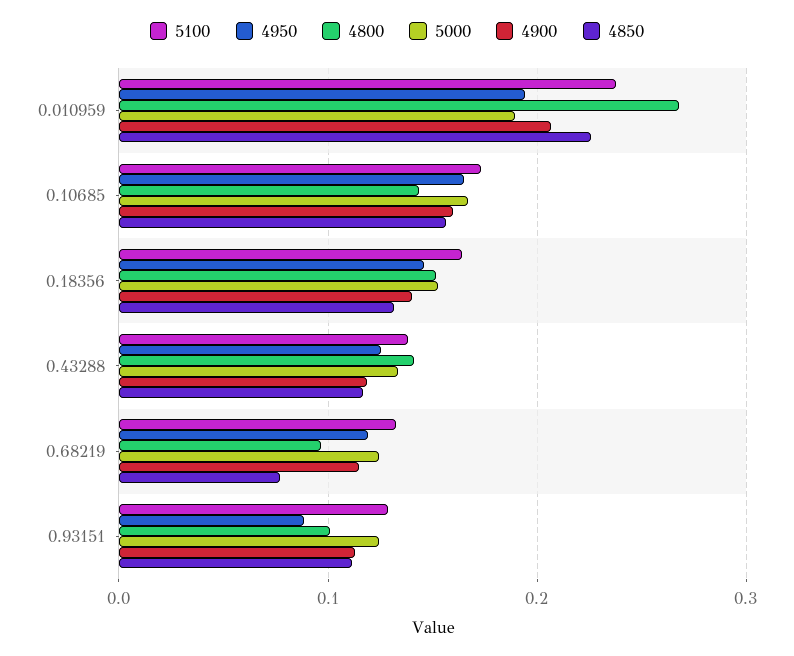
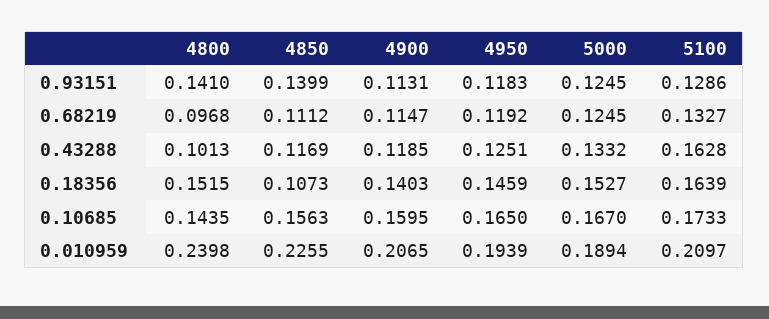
5100, 0.010959: 0.24 -> 0.2097
4800, 0.010959: 0.27 -> 0.2398
4850, 0.18356: 0.13 -> 0.1073
5100, 0.43288: 0.14 -> 0.1628
4800, 0.43288: 0.14 -> 0.1013
4850, 0.68219: 0.08 -> 0.1112
4950, 0.93151: 0.09 -> 0.1183
4800, 0.93151: 0.1 -> 0.141
4850, 0.93151: 0.11 -> 0.1399

